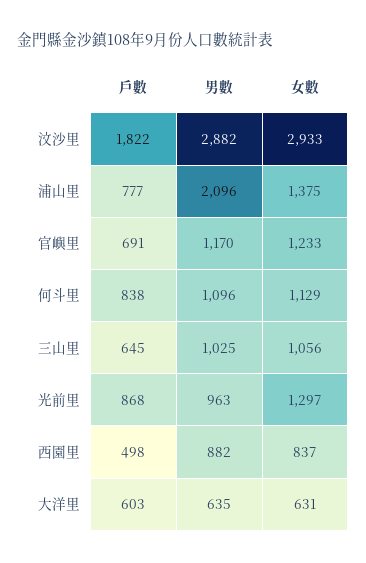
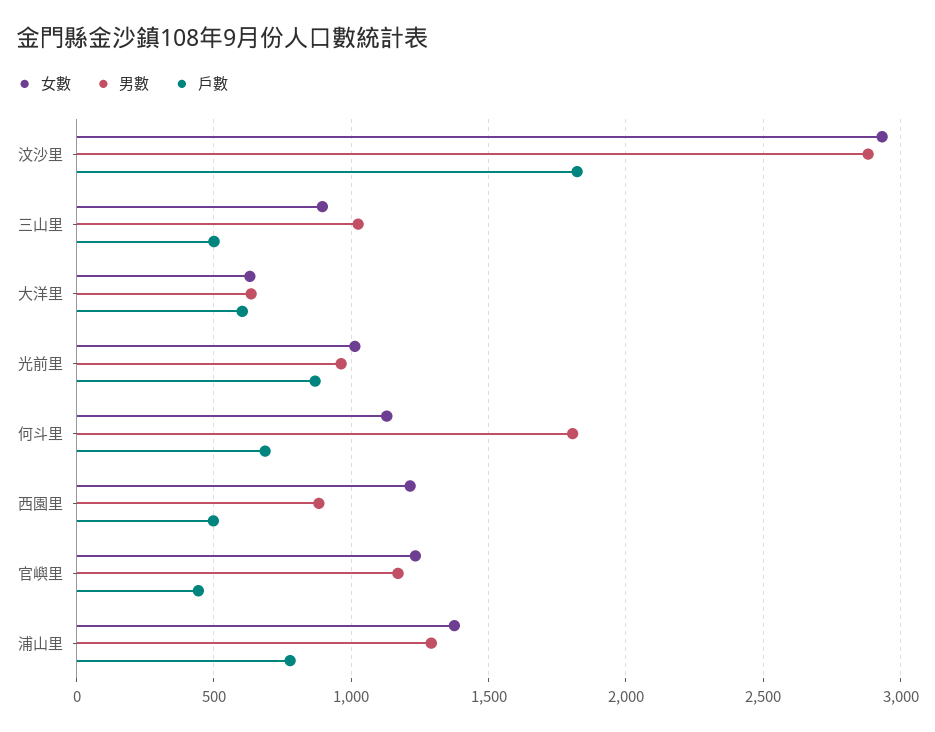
男數, 浦山里: 2096 -> 1300
戶數, 官嶼里: 691 -> 450
戶數, 何斗里: 838 -> 700
男數, 何斗里: 1096 -> 1800
戶數, 三山里: 645 -> 500
女數, 三山里: 1056 -> 900
女數, 光前里: 1297 -> 1000
女數, 西園里: 837 -> 1200

